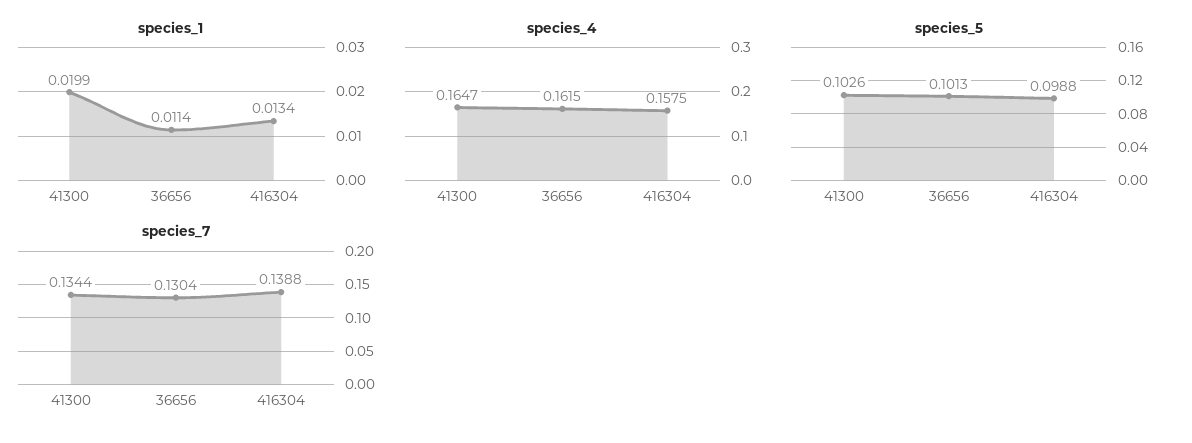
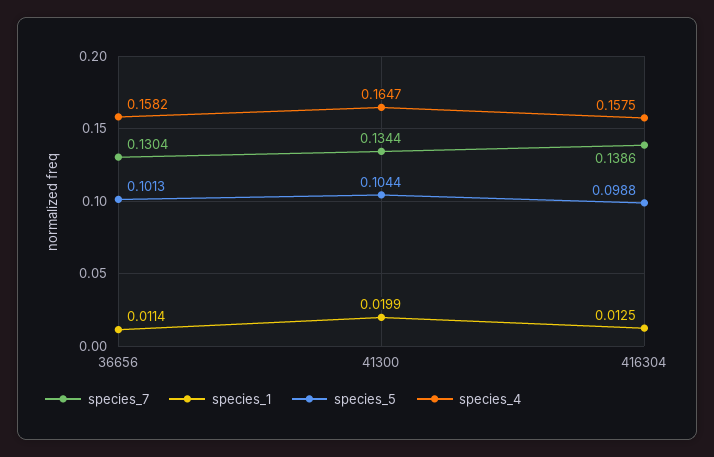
species_1, 416304: 0.0134 -> 0.0125
species_4, 36656: 0.1615 -> 0.1582
species_5, 41300: 0.1026 -> 0.1044
species_7, 416304: 0.1388 -> 0.1386

